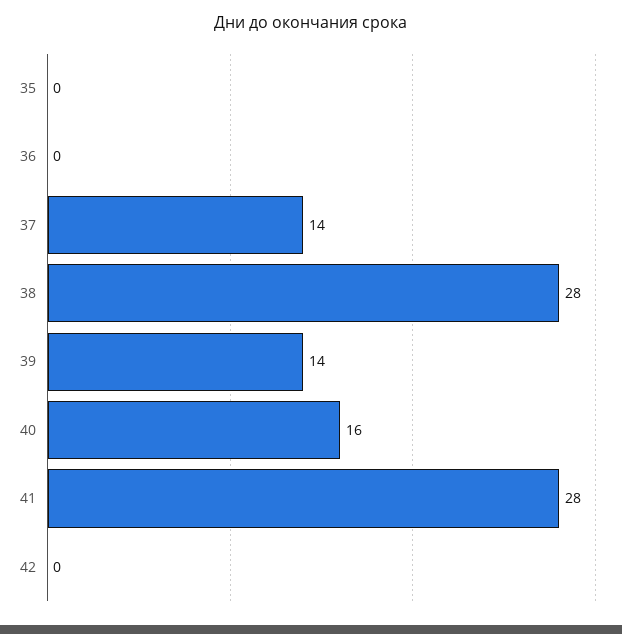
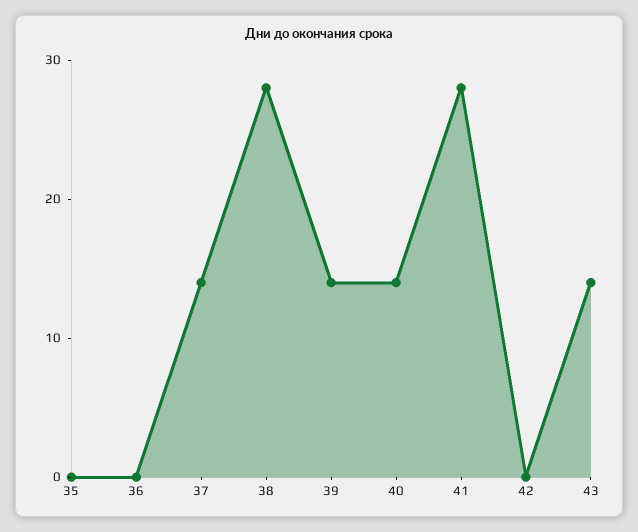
40: 16 -> 14
43: none -> 14

